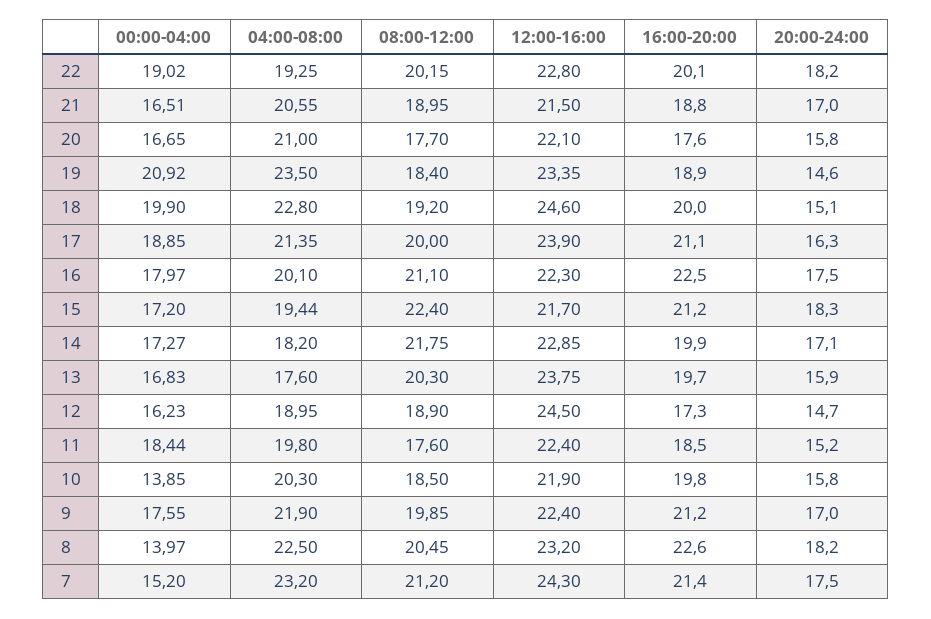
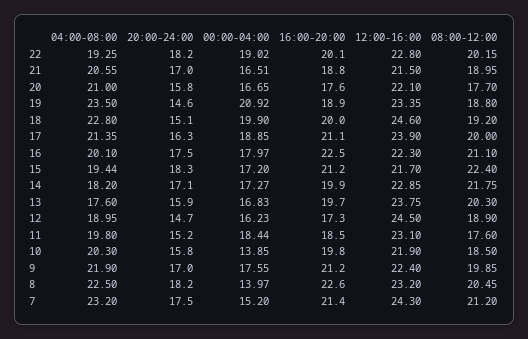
08:00-12:00, 19: 18.4 -> 18.8
12:00-16:00, 11: 22.4 -> 23.1

